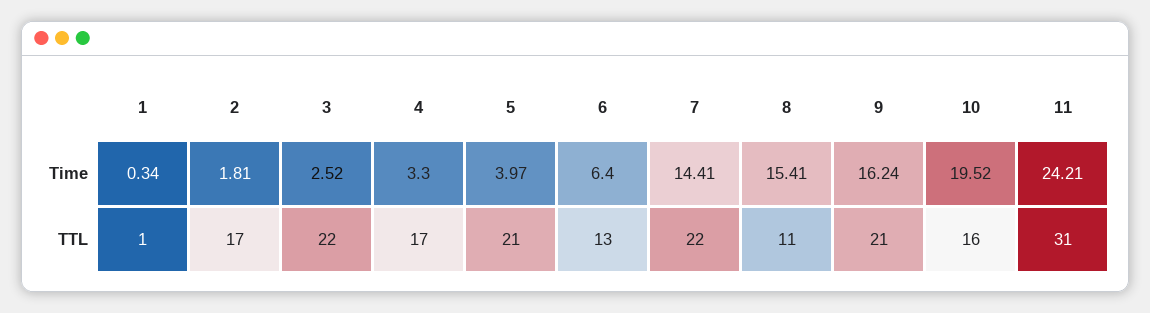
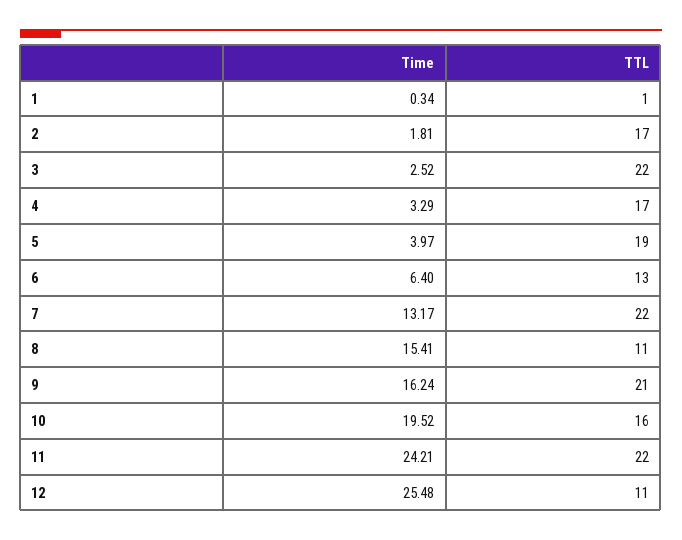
4, Time: 3.3 -> 3.29
7, Time: 14.41 -> 13.17
5, TTL: 21 -> 19
11, TTL: 31 -> 22
12, Time: none -> 25.48
12, TTL: none -> 11

